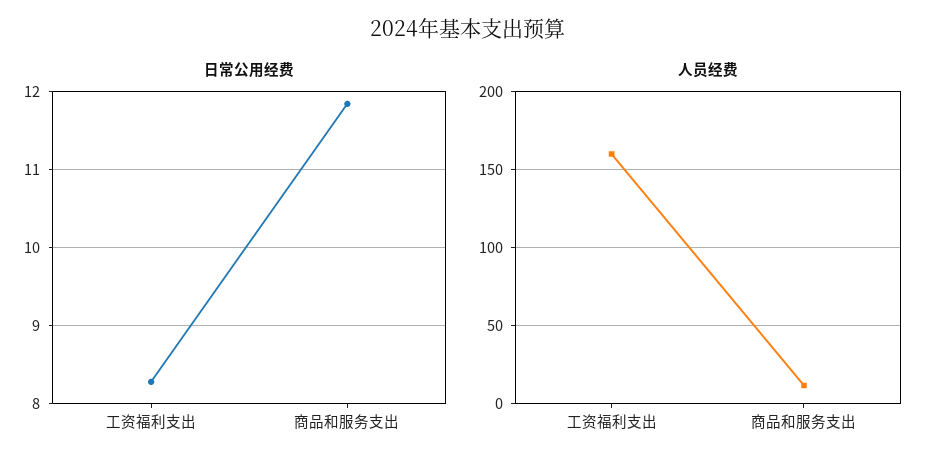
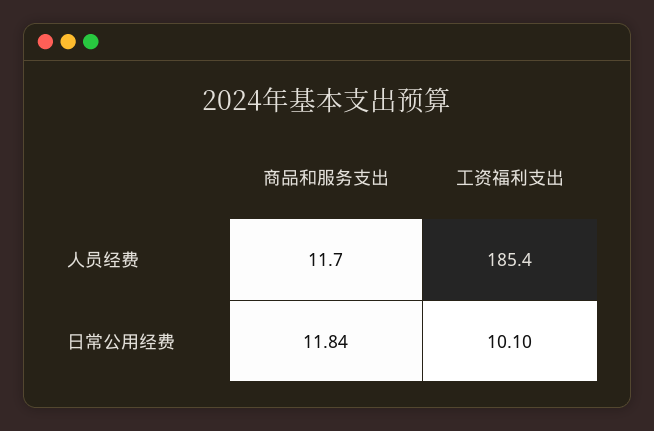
日常公用经费, 工资福利支出: 8.3 -> 10.1
人员经费, 工资福利支出: 160 -> 185.4

